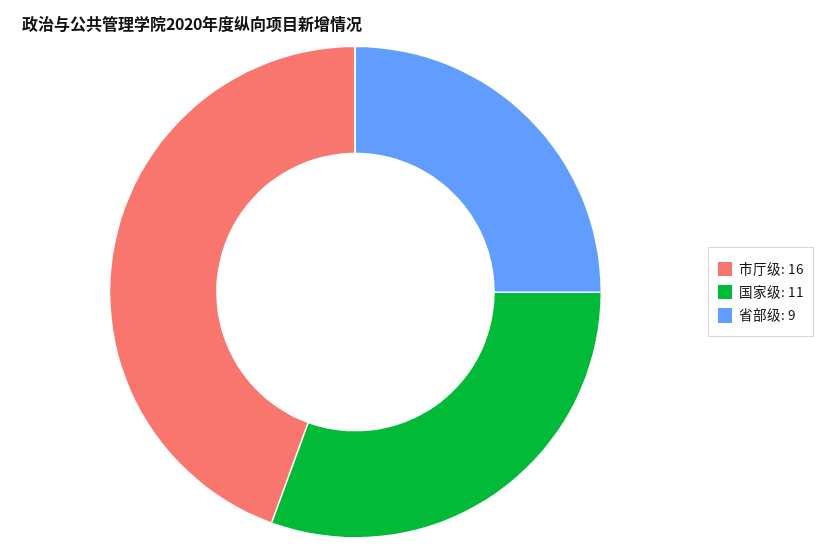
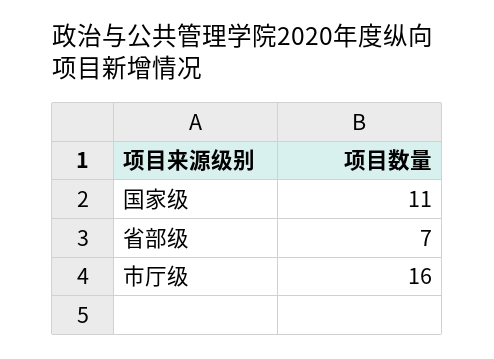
省部级: 9 -> 7

